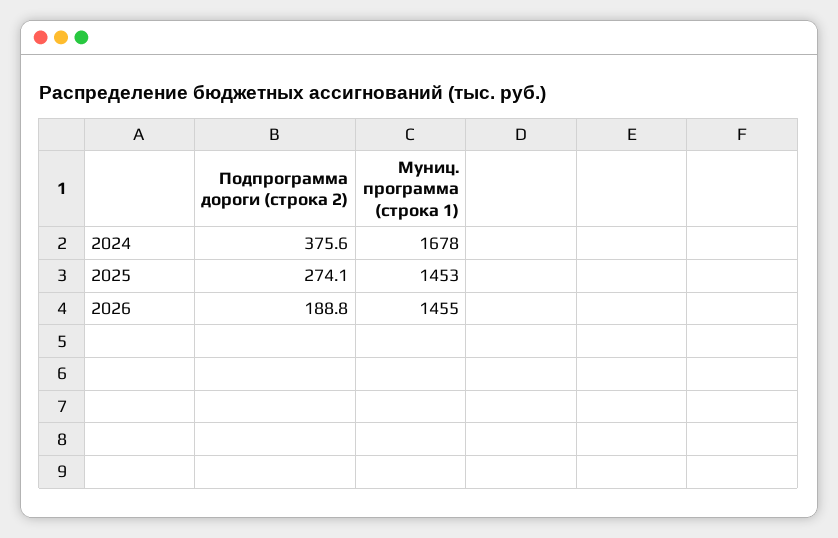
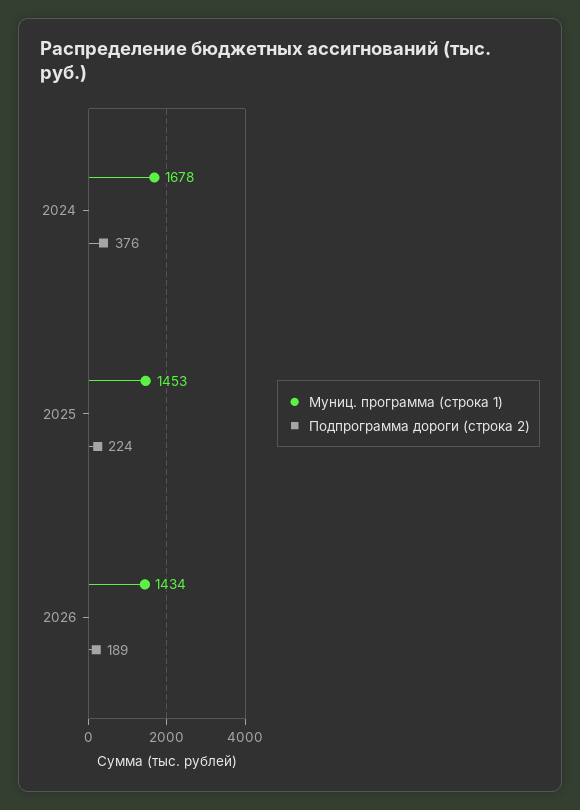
Подпрограмма дороги (строка 2), 2025: 274.1 -> 224
Муниц. программа (строка 1), 2026: 1455 -> 1434

